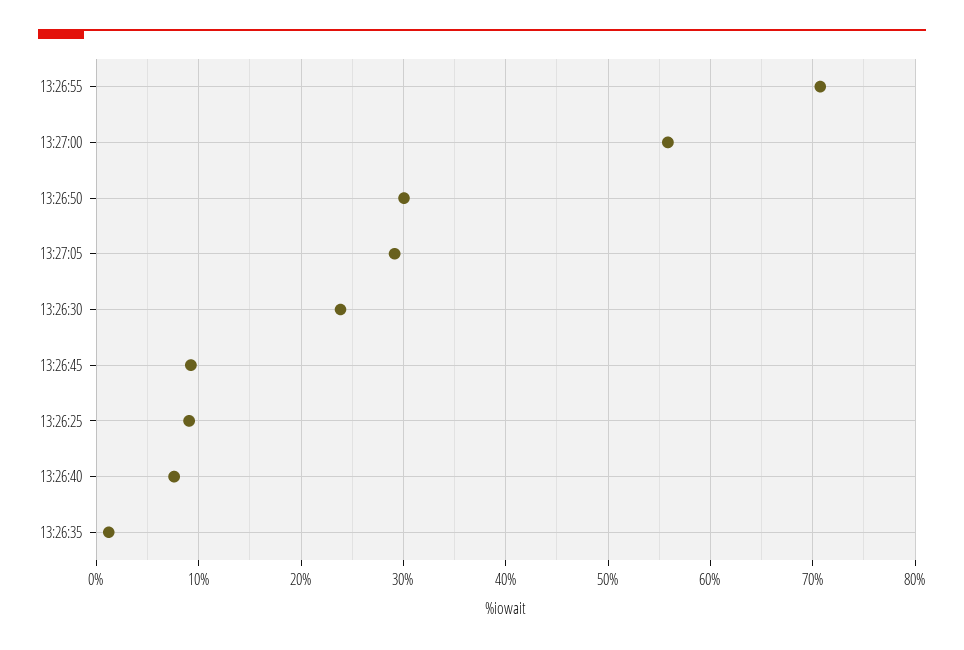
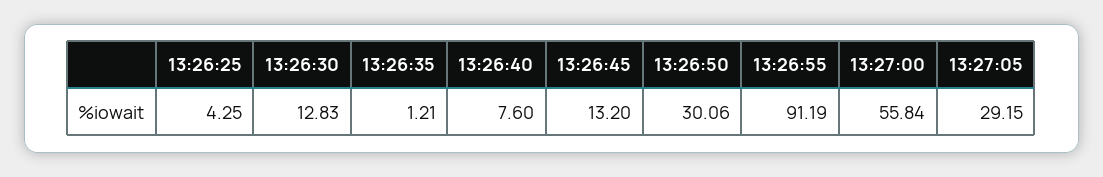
13:26:55: 71 -> 91.19
13:26:30: 24 -> 12.83
13:26:45: 9 -> 13.2
13:26:25: 9 -> 4.25

